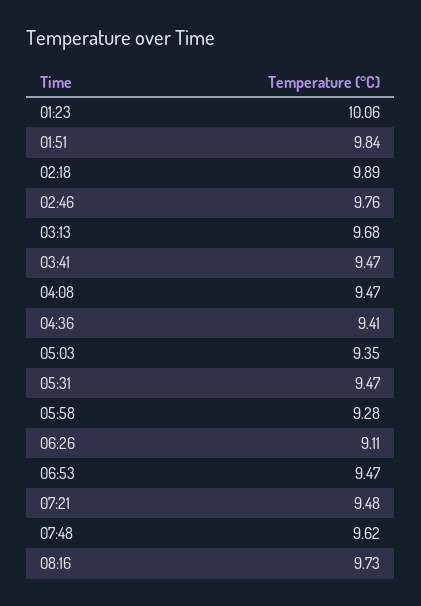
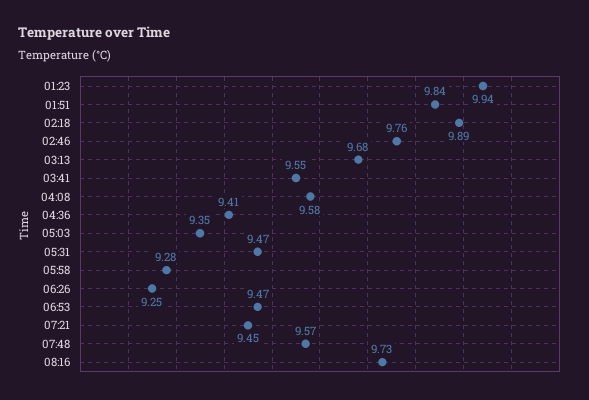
01:23: 10.06 -> 9.94
03:41: 9.47 -> 9.55
04:08: 9.47 -> 9.58
06:26: 9.11 -> 9.25
07:21: 9.48 -> 9.45
07:48: 9.62 -> 9.57

